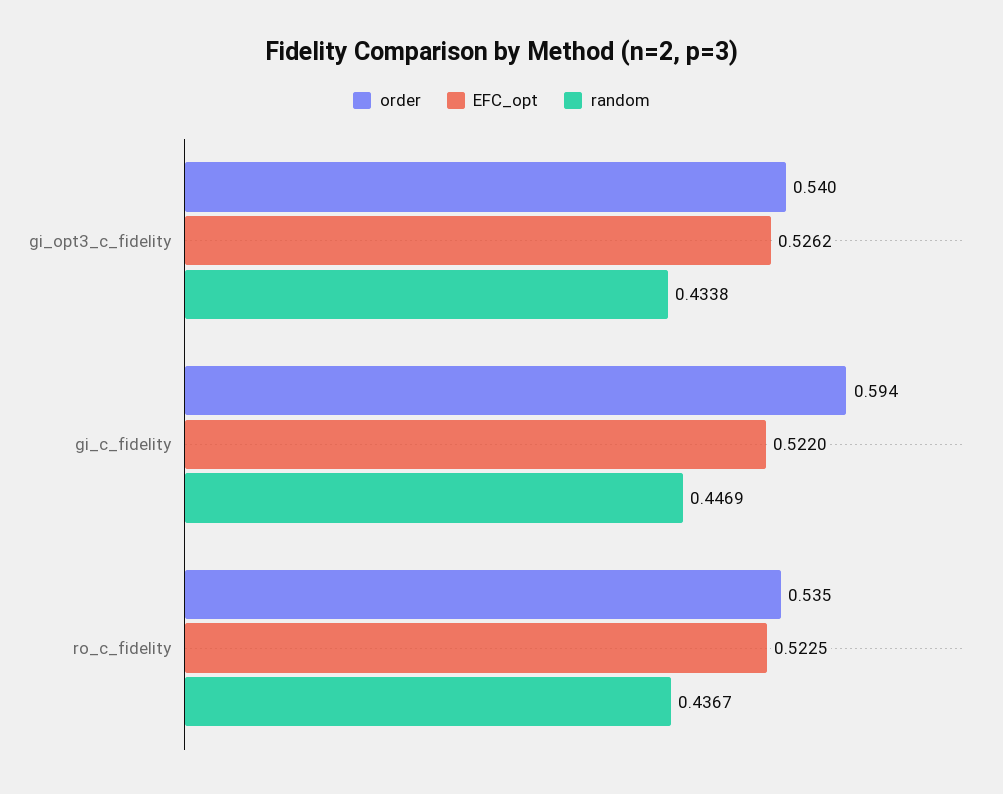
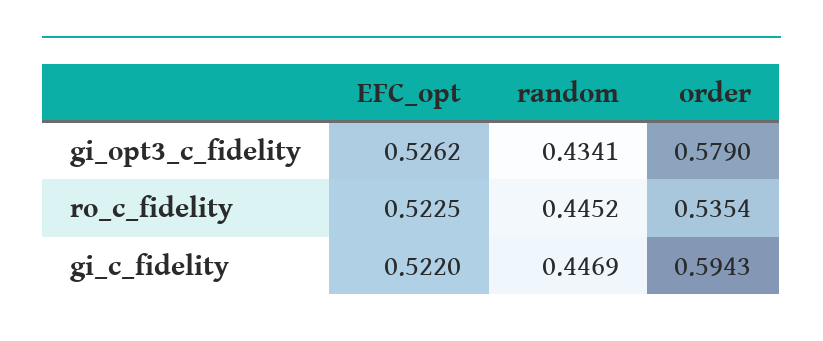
order, gi_opt3_c_fidelity: 0.54 -> 0.579
random, gi_opt3_c_fidelity: 0.4338 -> 0.4341
random, ro_c_fidelity: 0.4367 -> 0.4452

